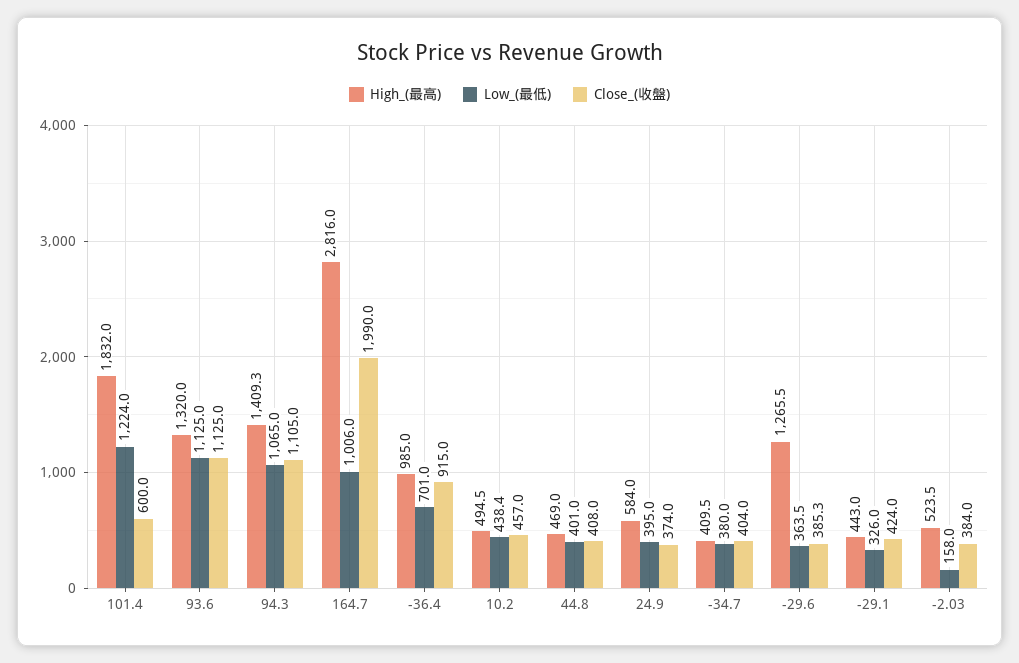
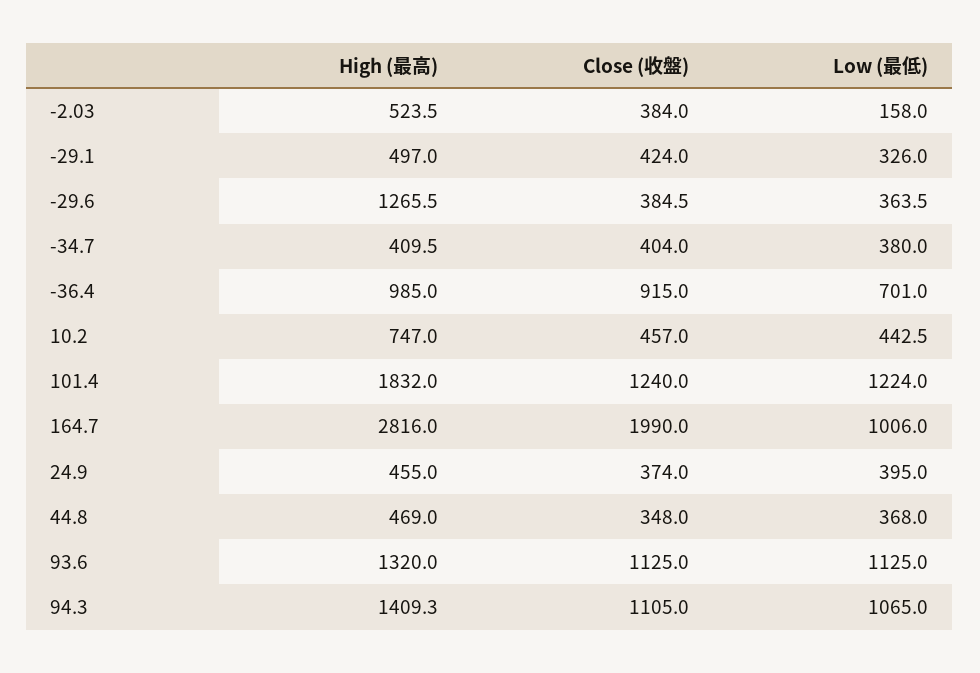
Close_(收盤), 101.4: 600 -> 1240
High_(最高), 10.2: 494.5 -> 747
Low_(最低), 10.2: 438.4 -> 442.5
Low_(最低), 44.8: 401 -> 368
Close_(收盤), 44.8: 408 -> 348
High_(最高), 24.9: 584 -> 455
Close_(收盤), -29.6: 385.3 -> 384.5
High_(最高), -29.1: 443 -> 497

